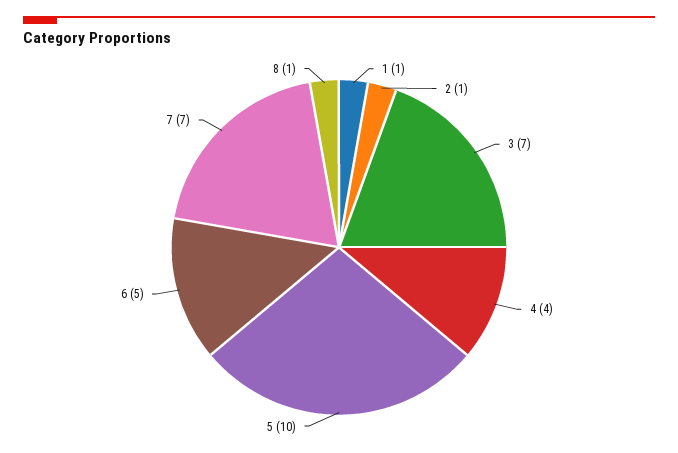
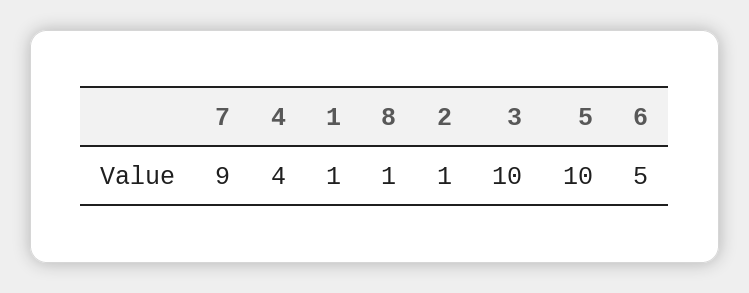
3: 7 -> 10
7: 7 -> 9

